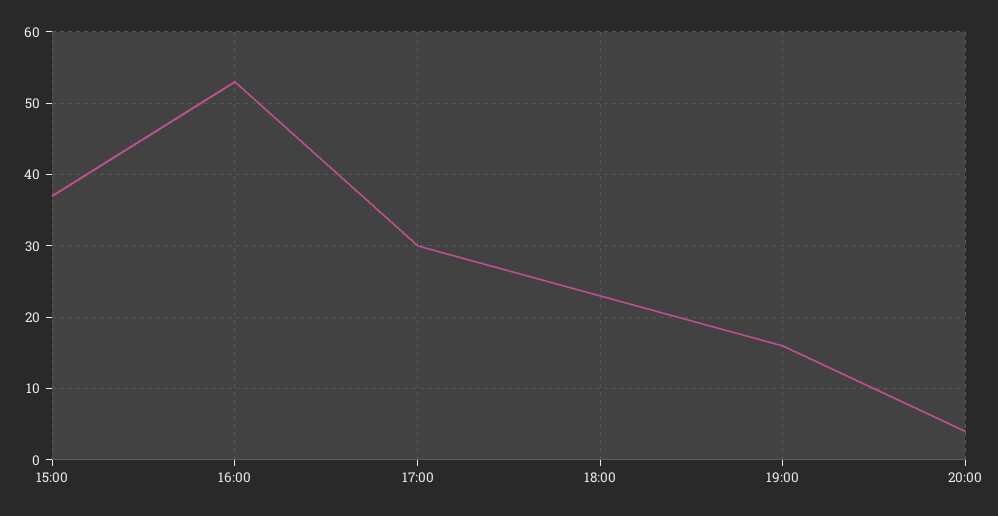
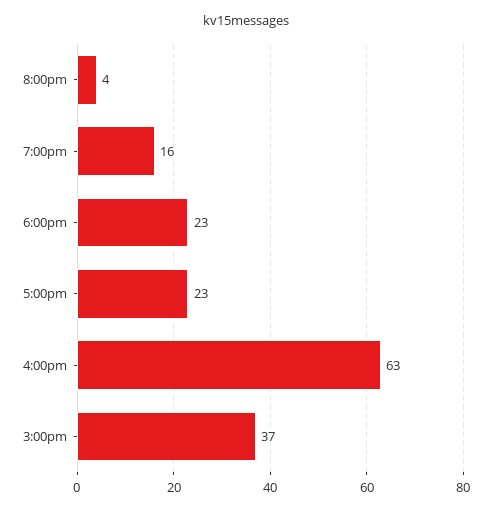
16:00: 53 -> 63
17:00: 30 -> 23

